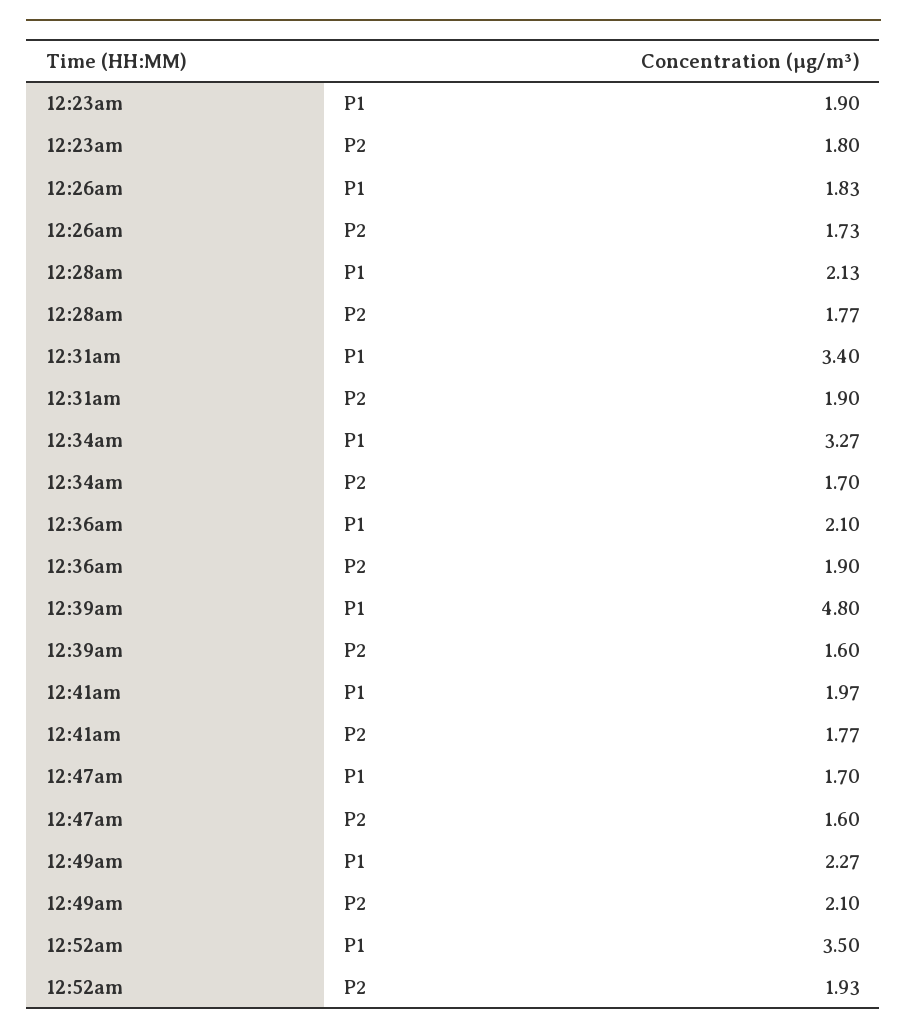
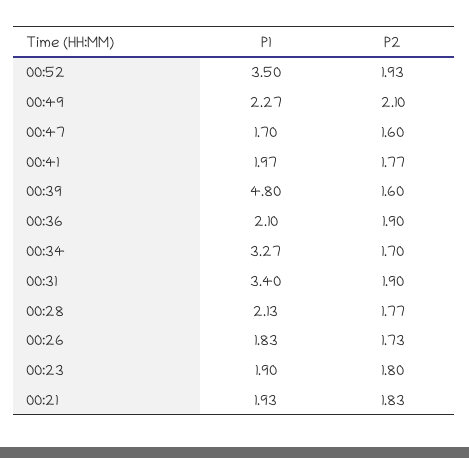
00:21, P1: none -> 1.93
00:21, P2: none -> 1.83

